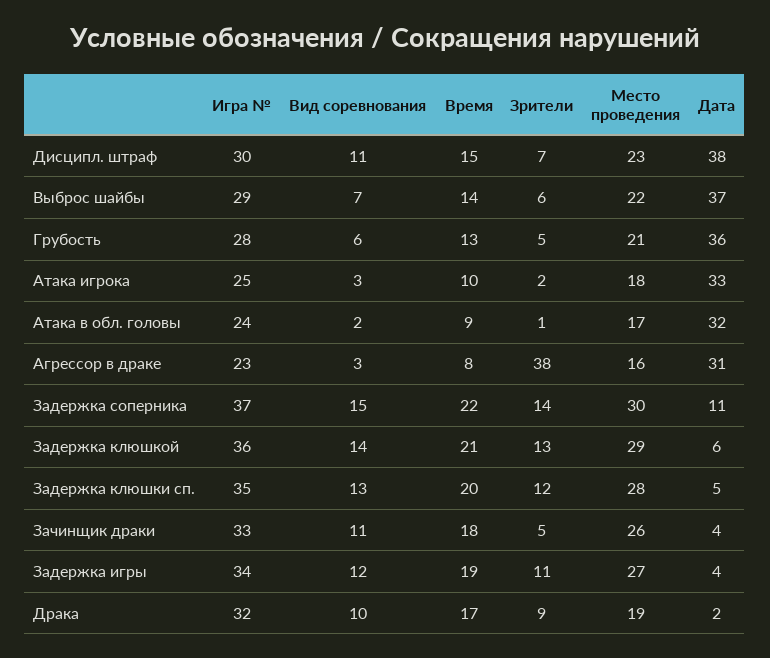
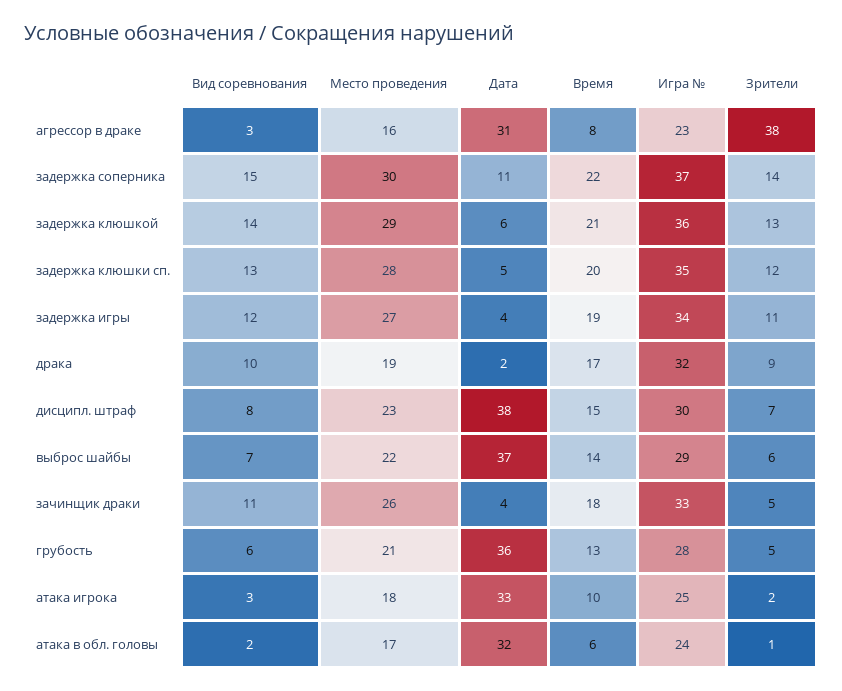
Вид соревнования, Дисципл. штраф: 11 -> 8
Время, Атака в обл. головы: 9 -> 6

